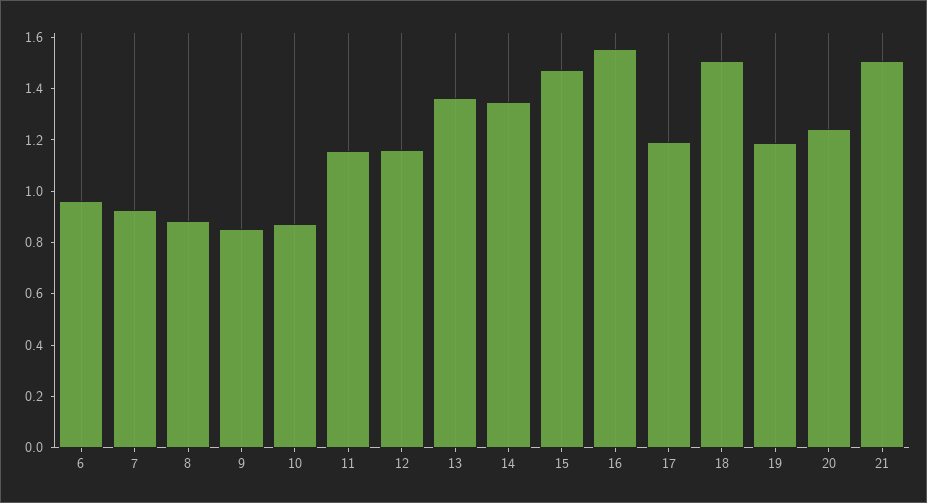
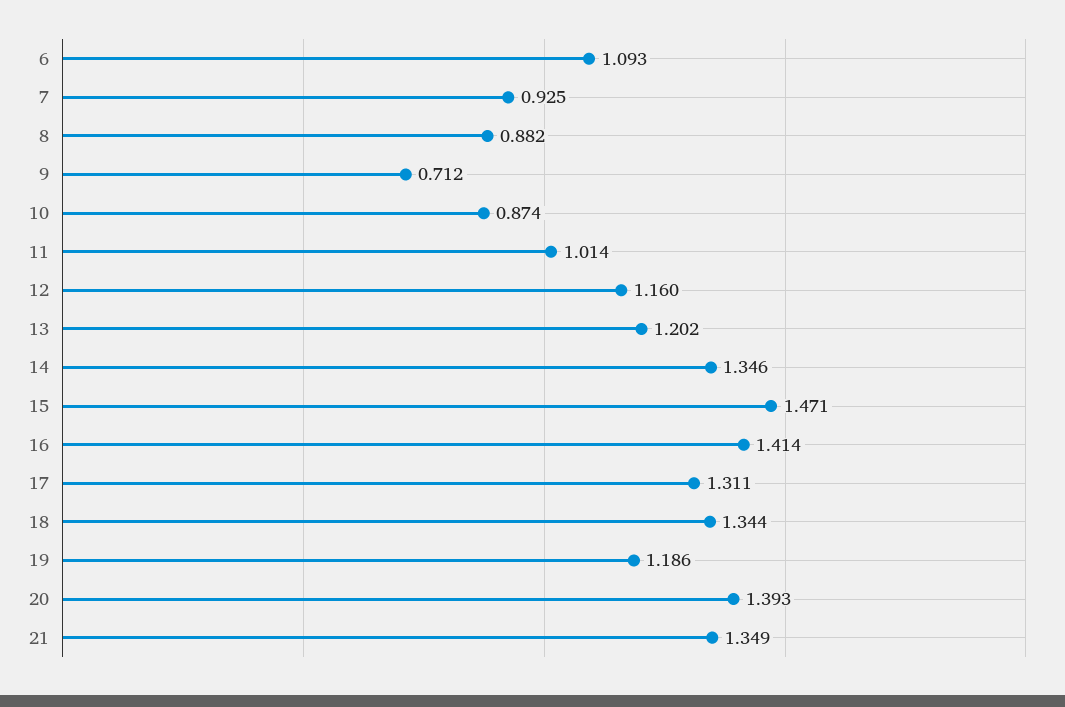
6: 0.95 -> 1.093
9: 0.85 -> 0.712
11: 1.15 -> 1.014
13: 1.35 -> 1.202
16: 1.55 -> 1.414
17: 1.2 -> 1.311
18: 1.5 -> 1.344
20: 1.25 -> 1.393
21: 1.5 -> 1.349

